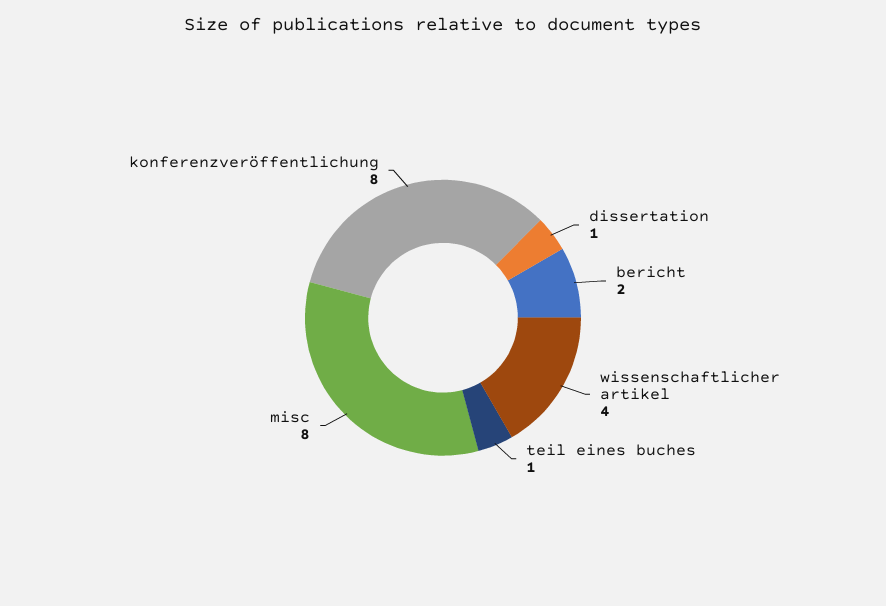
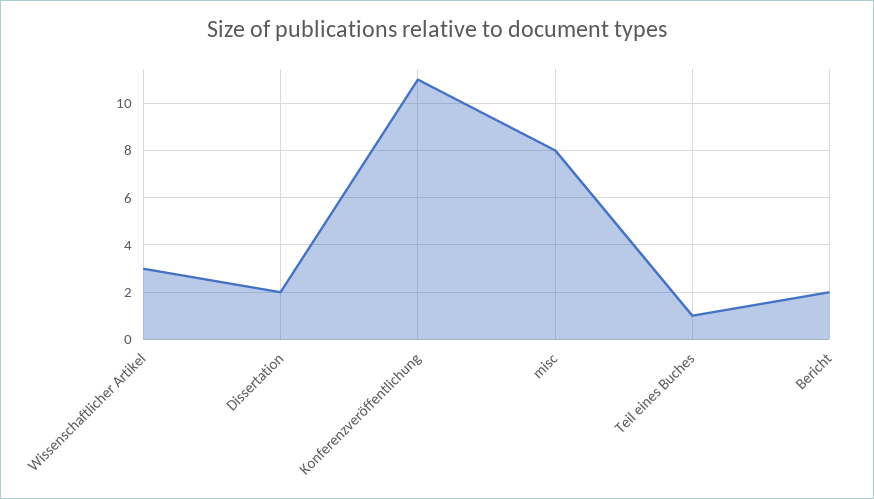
dissertation: 1 -> 2
wissenschaftlicher artikel: 4 -> 3
konferenzveröffentlichung: 8 -> 11

